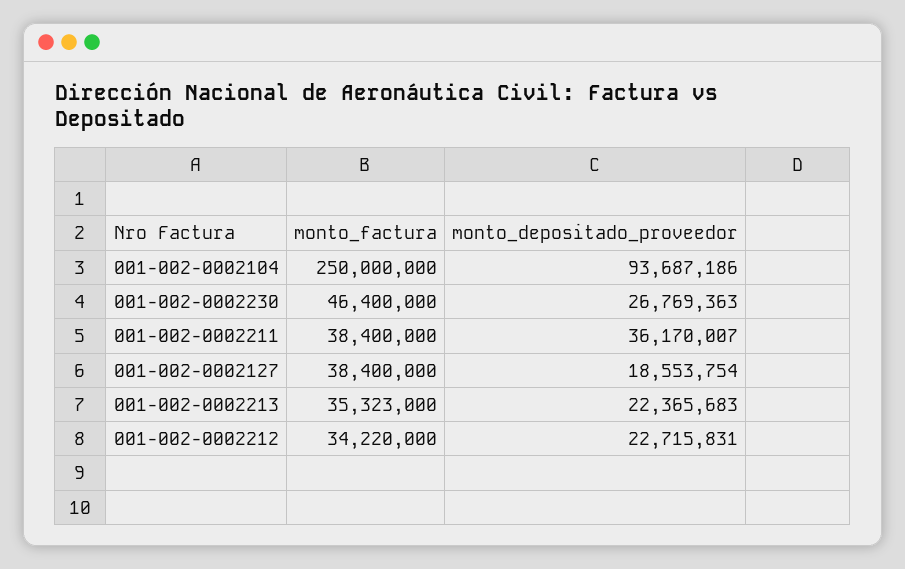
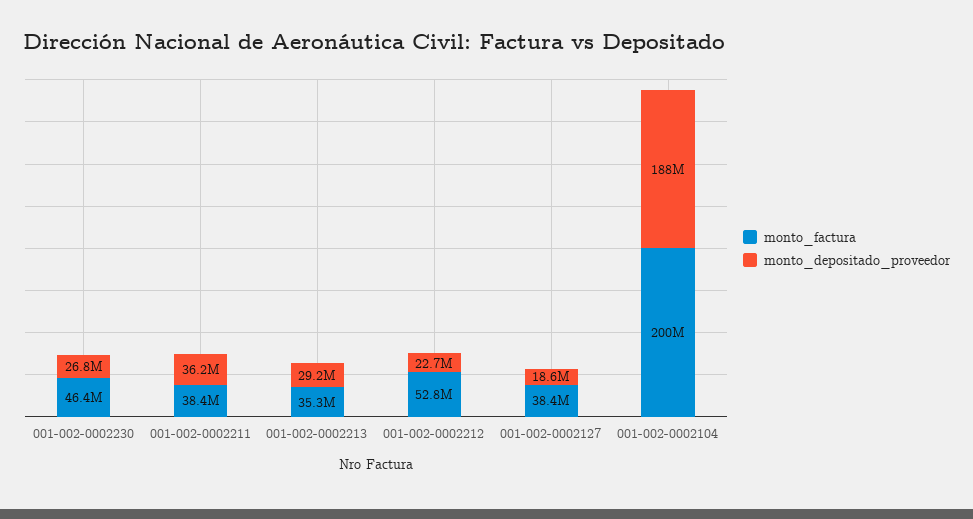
monto_factura, 001-002-0002104: 250000000 -> 200000000
monto_depositado_proveedor, 001-002-0002104: 93687186 -> 188000000
monto_depositado_proveedor, 001-002-0002213: 22365683 -> 29200000
monto_factura, 001-002-0002212: 34220000 -> 52800000

